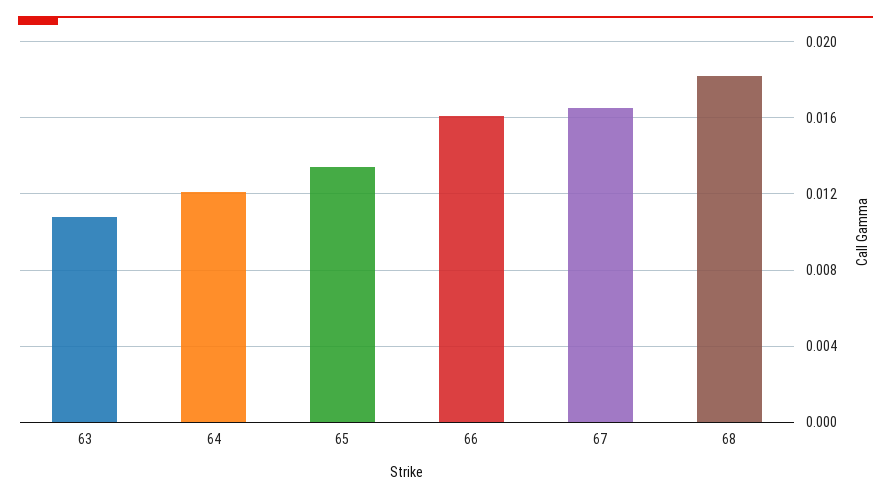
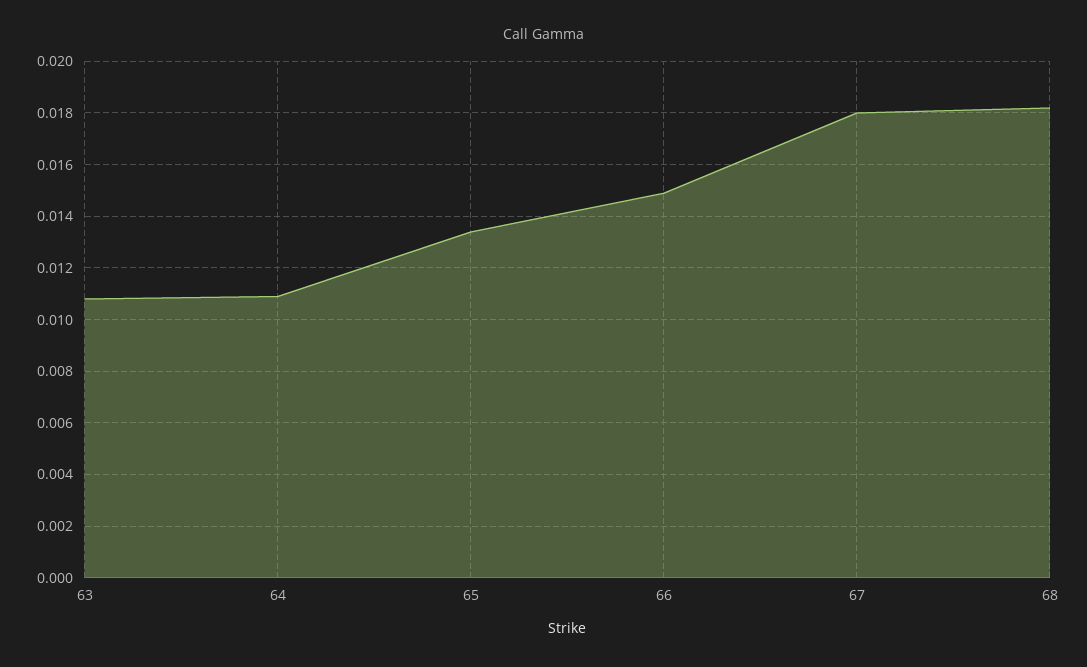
64: 0.012 -> 0.011
66: 0.016 -> 0.015
67: 0.0165 -> 0.018

